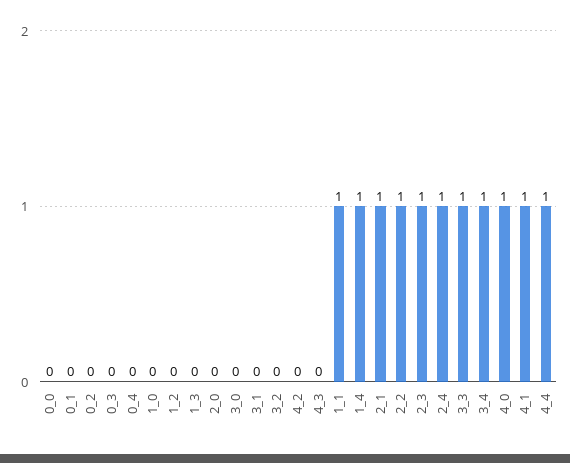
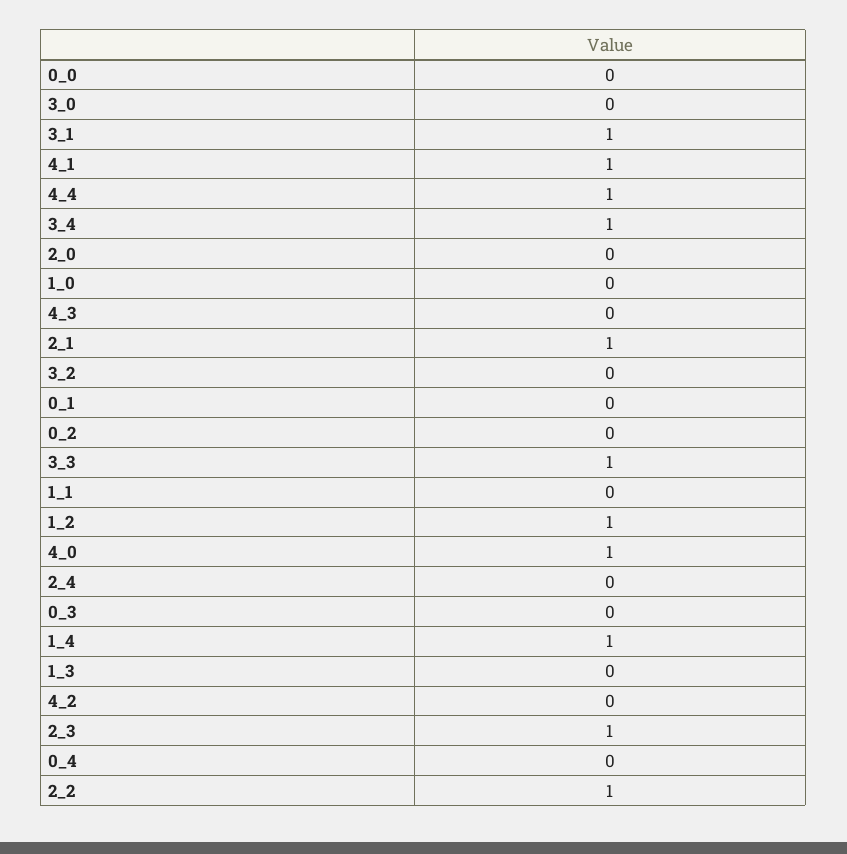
1_2: 0 -> 1
3_1: 0 -> 1
1_1: 1 -> 0
2_4: 1 -> 0

